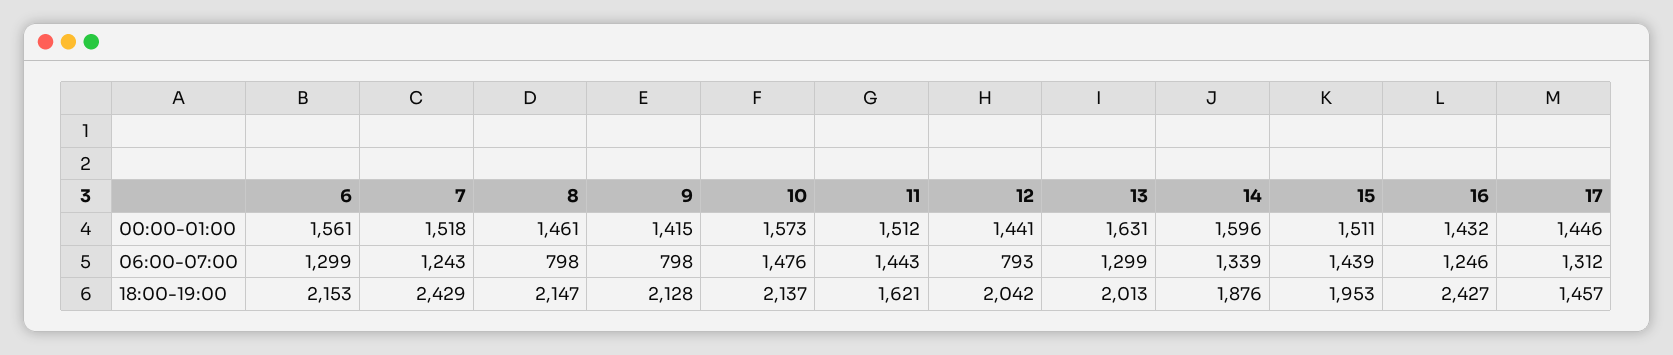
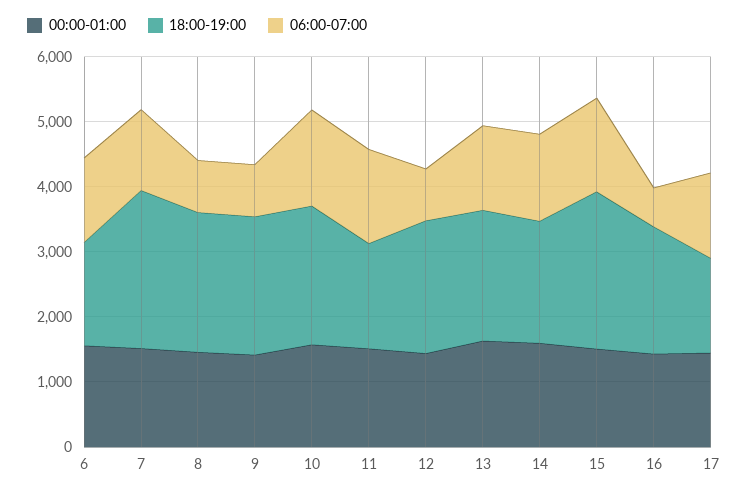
06:00-07:00, 16: 1246 -> 600
18:00-19:00, 6: 2153 -> 1600
18:00-19:00, 15: 1953 -> 2400
18:00-19:00, 16: 2427 -> 2000

